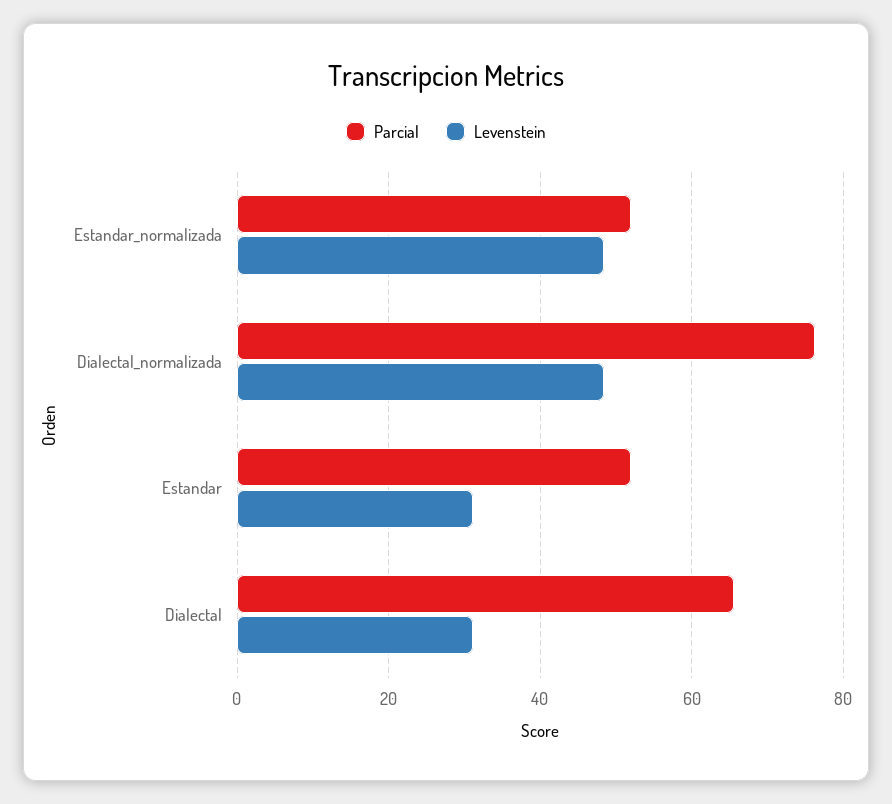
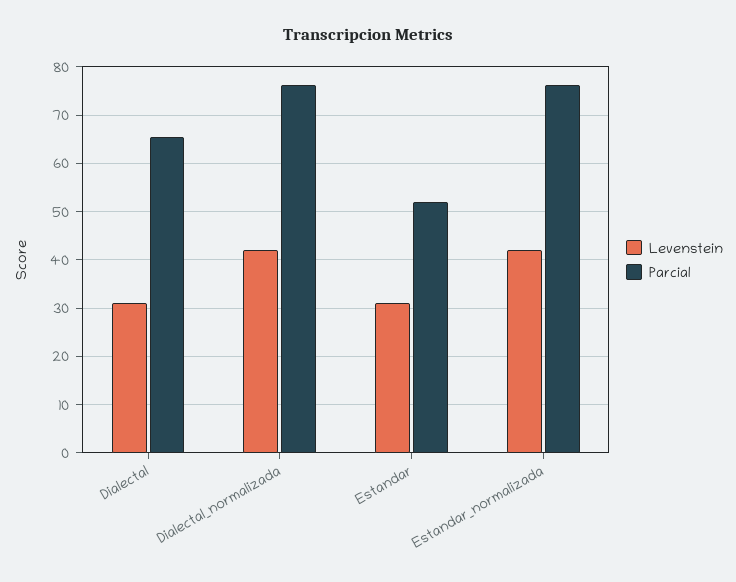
Parcial, Estandar_normalizada: 52 -> 76
Levenstein, Estandar_normalizada: 48 -> 42
Levenstein, Dialectal_normalizada: 48 -> 42

